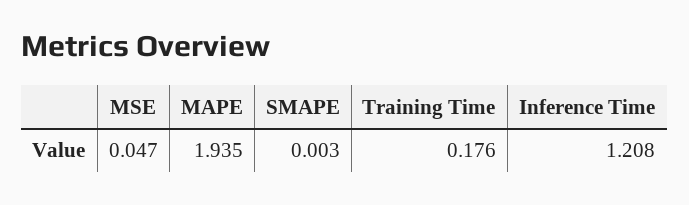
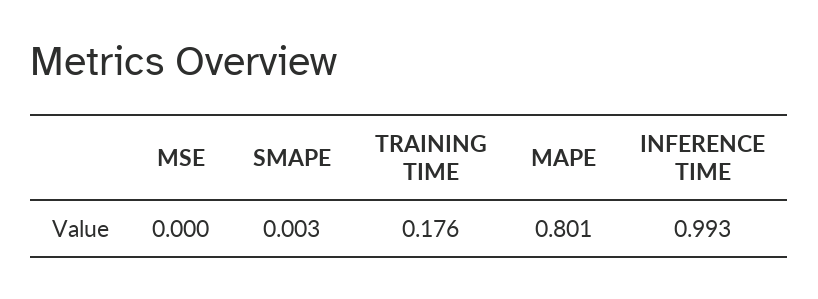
MSE: 0.047 -> 0
MAPE: 1.935 -> 0.801
Inference Time: 1.208 -> 0.993

